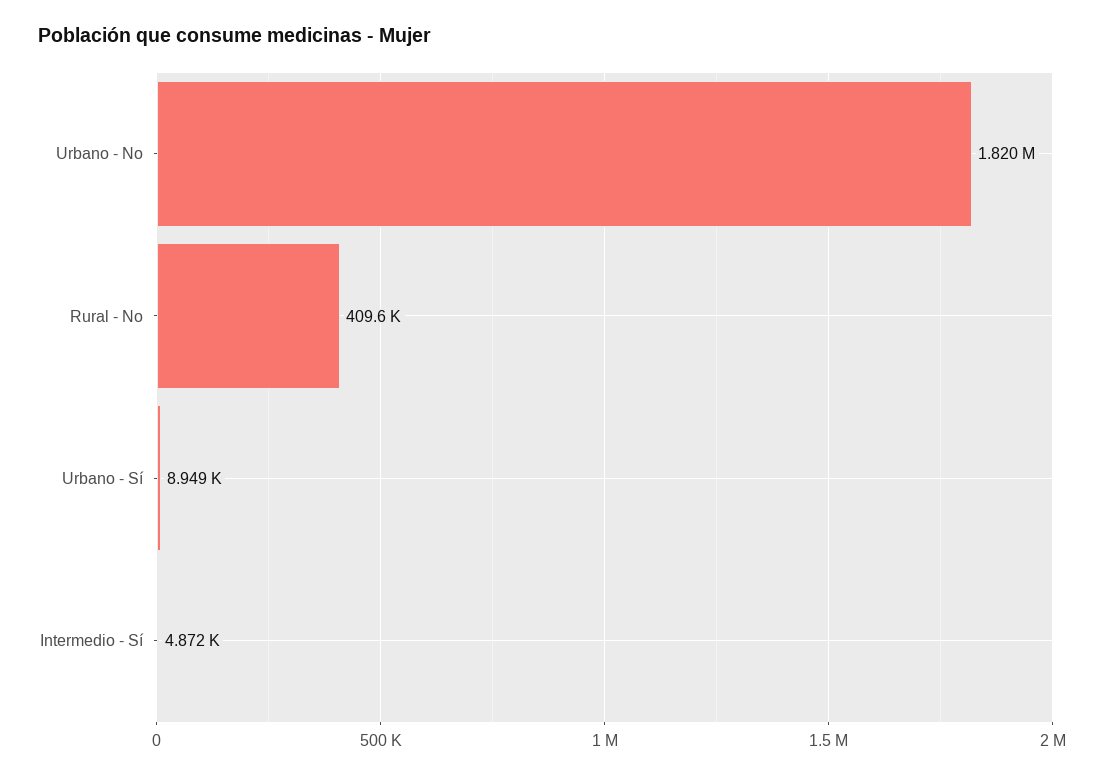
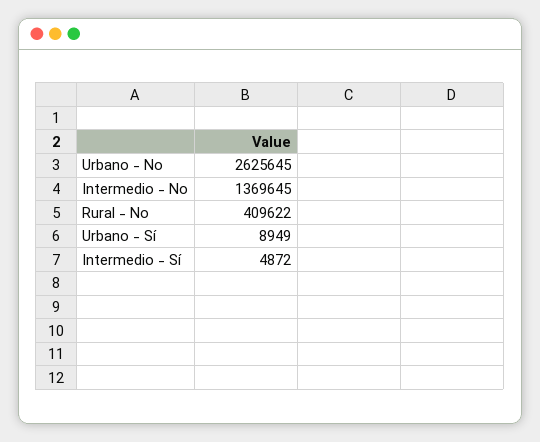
Urbano - No: 1820000 -> 2625645
Intermedio - No: none -> 1369645

